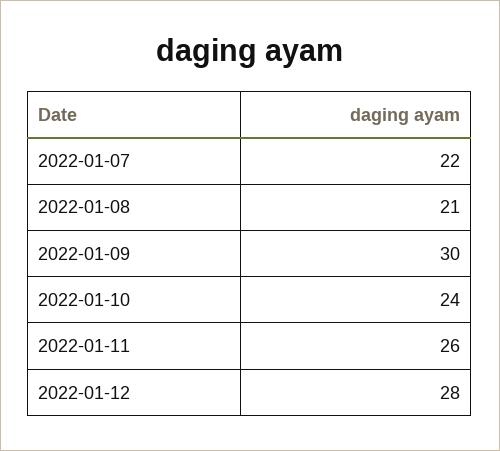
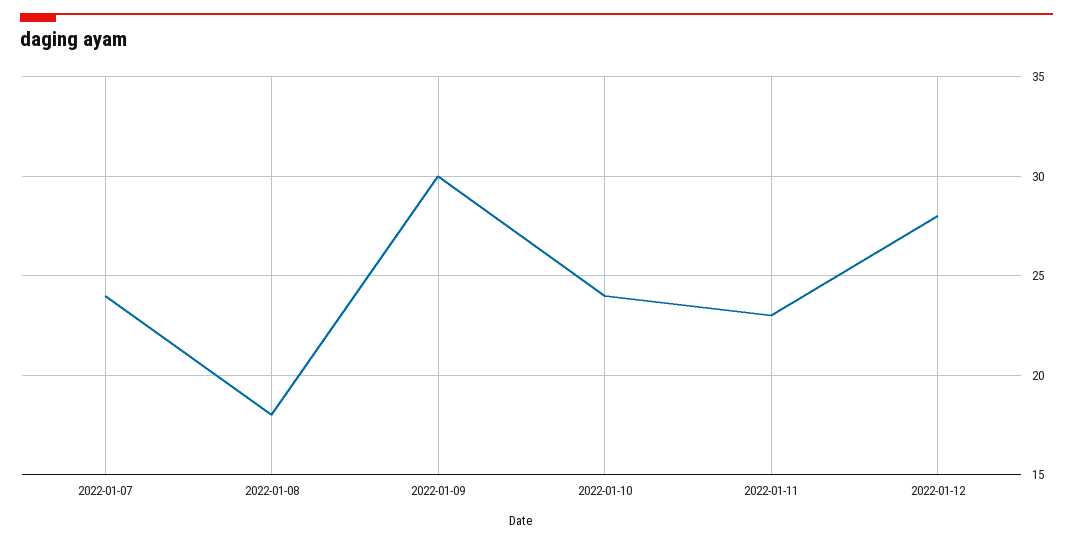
2022-01-07: 22 -> 24
2022-01-08: 21 -> 18
2022-01-11: 26 -> 23

